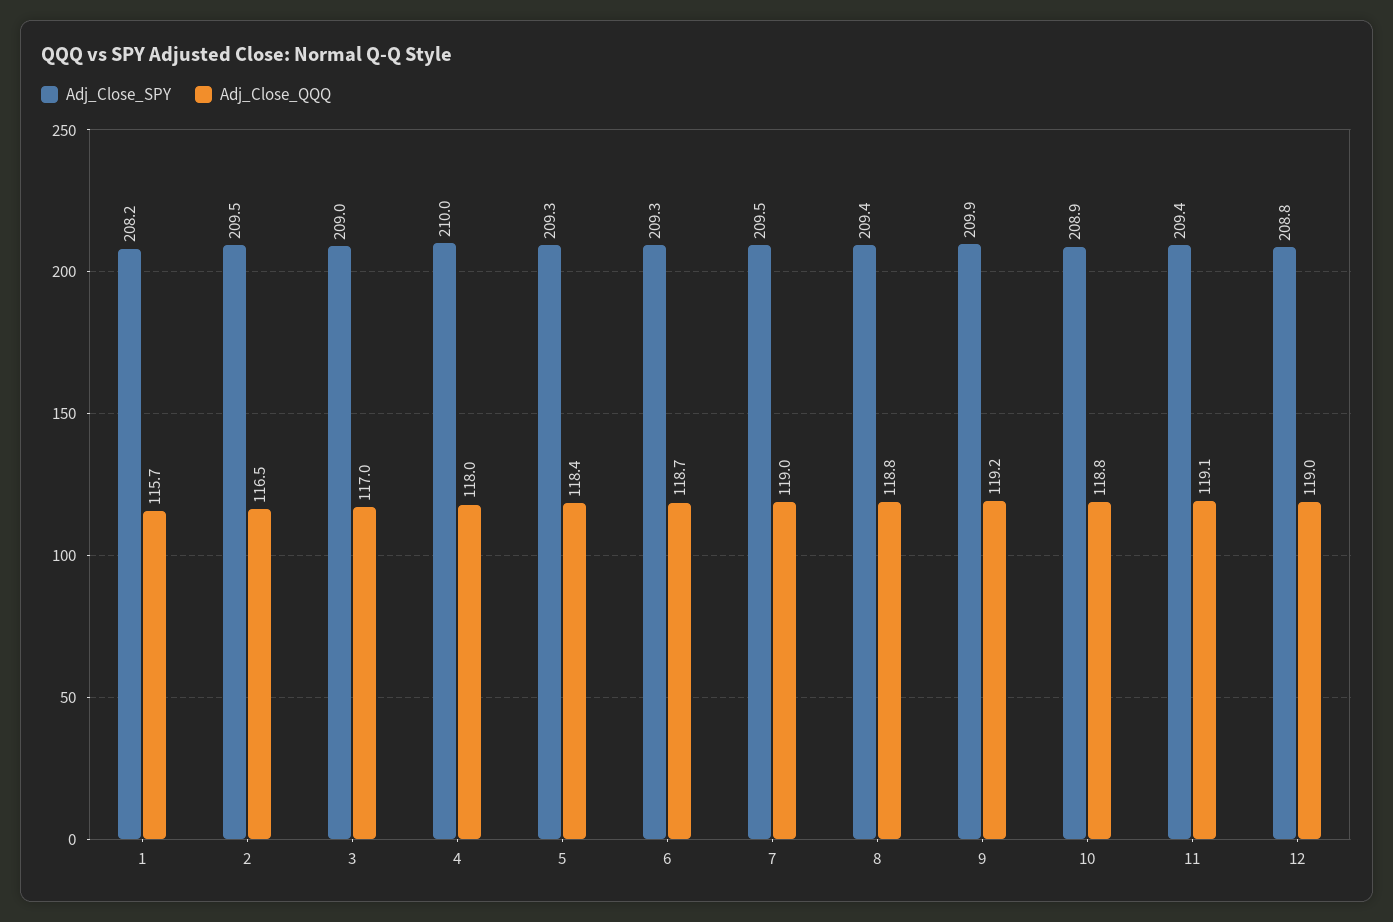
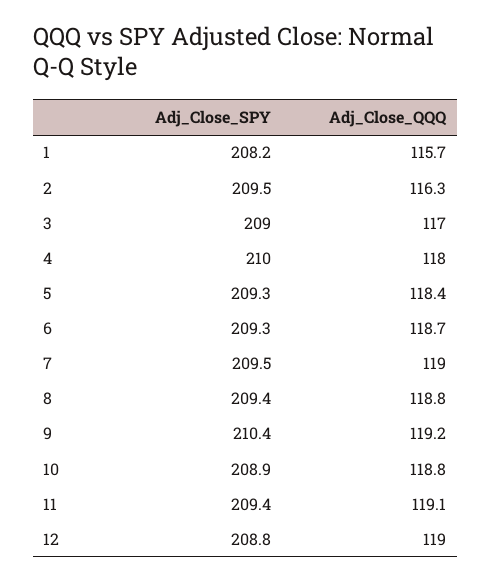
Adj_Close_QQQ, 2: 116.5 -> 116.3
Adj_Close_SPY, 9: 209.9 -> 210.4

